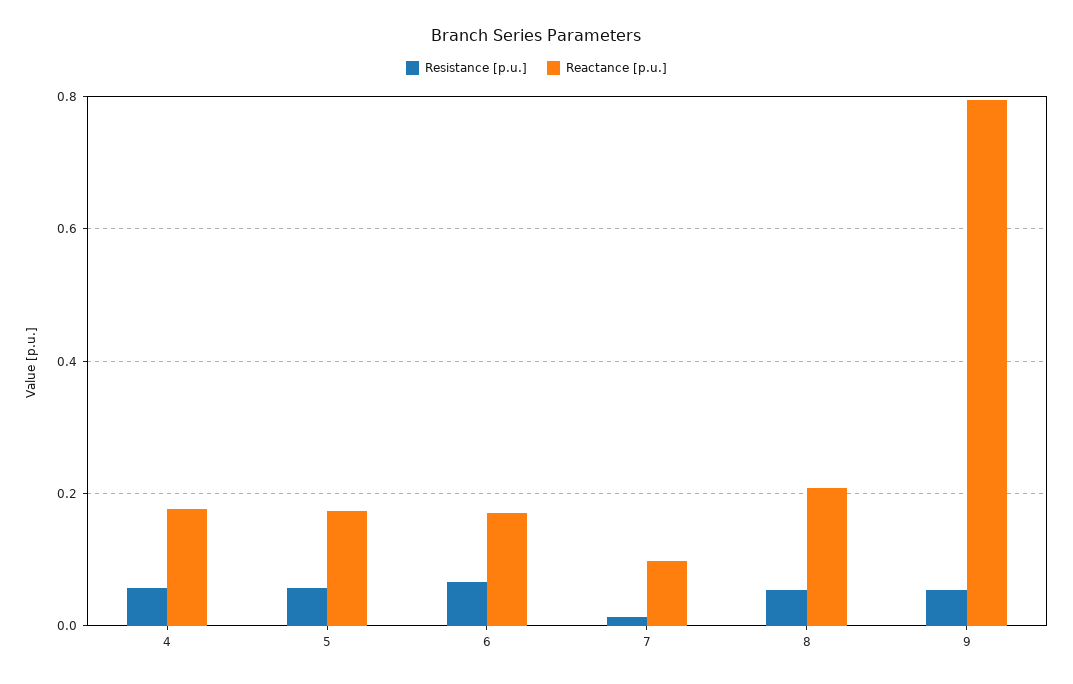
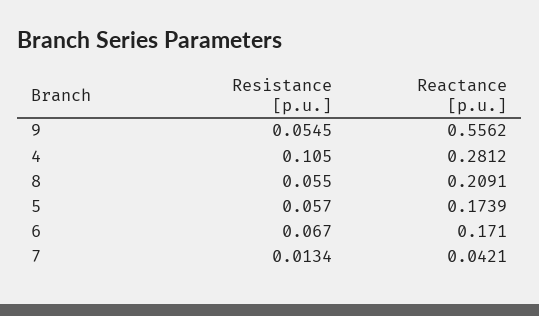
Resistance [p.u.], 4: 0.06 -> 0.105
Reactance [p.u.], 4: 0.18 -> 0.2812
Reactance [p.u.], 7: 0.1 -> 0.0421
Reactance [p.u.], 9: 0.8 -> 0.5562

